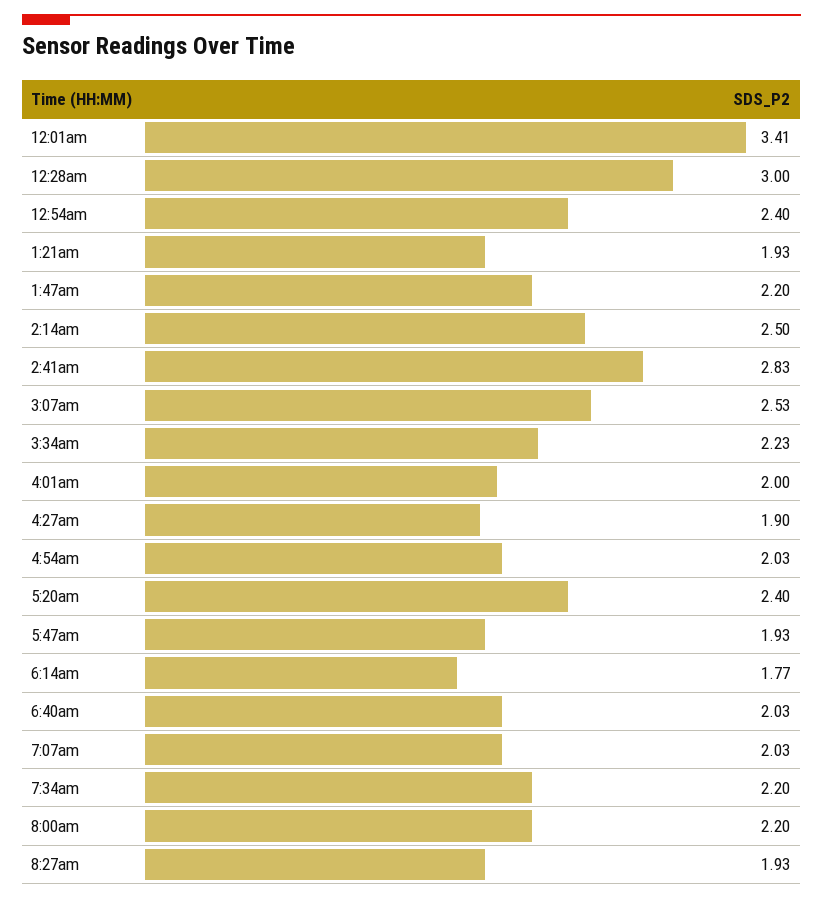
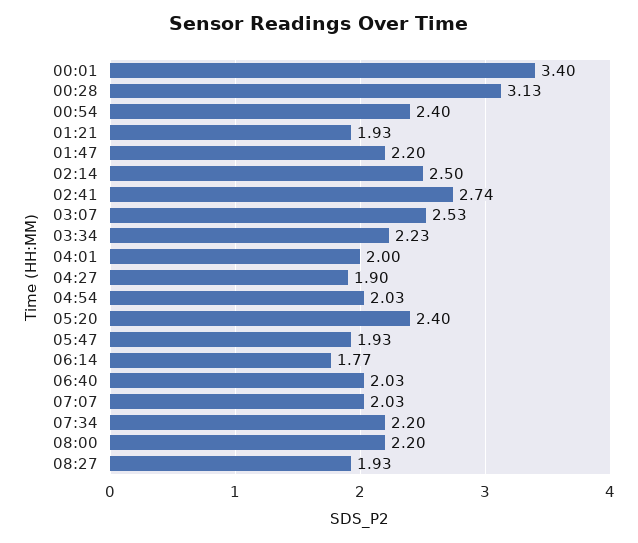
12:01am: 3.41 -> 3.4
12:28am: 3 -> 3.13
2:41am: 2.83 -> 2.74

